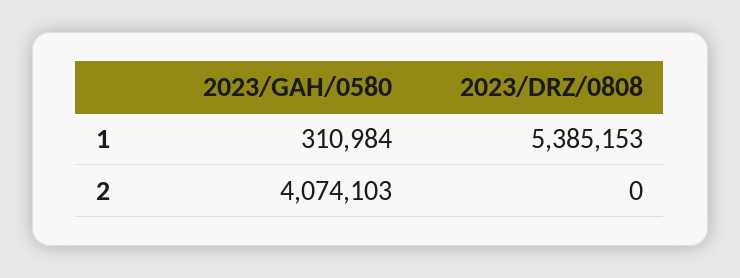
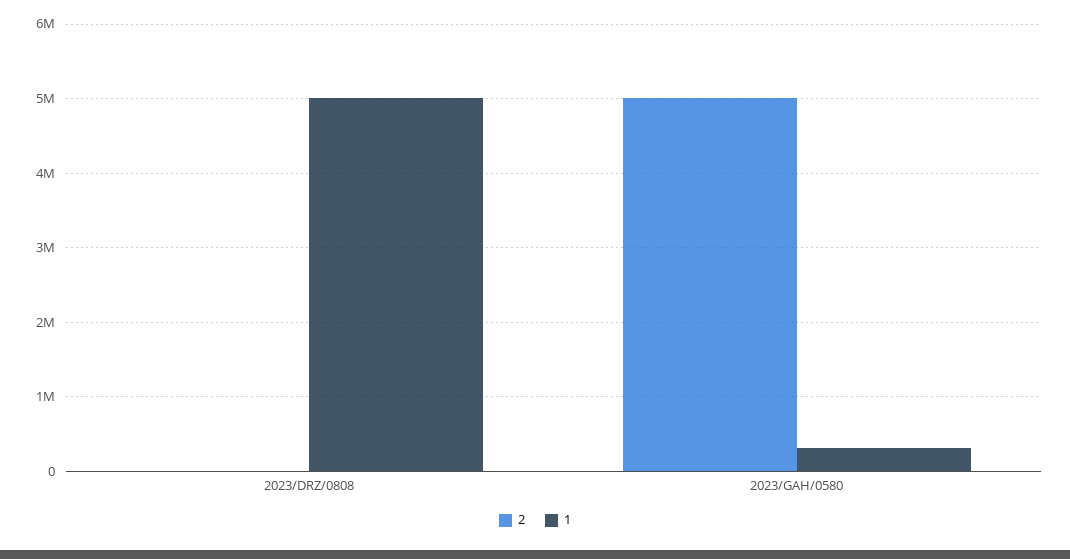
1, 2023/DRZ/0808: 5385153 -> 5000000
2, 2023/GAH/0580: 4074103 -> 5000000

